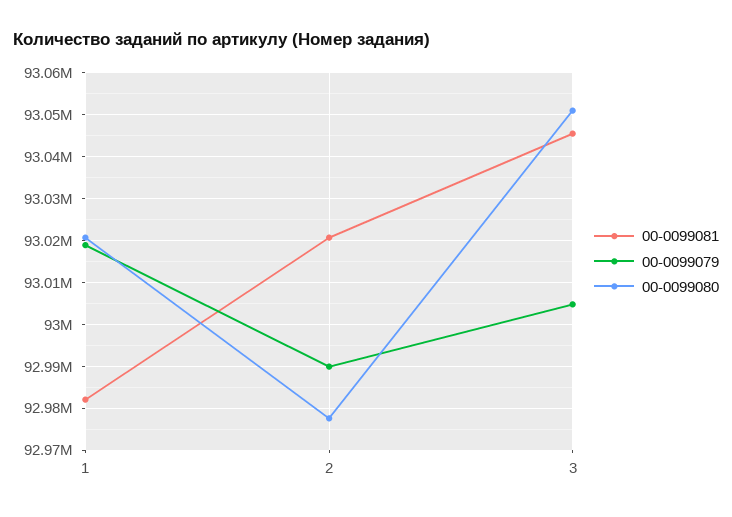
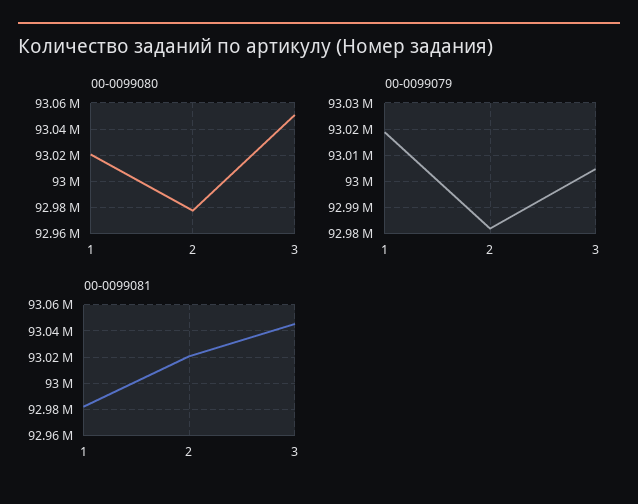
00-0099079, 2: 92990000 -> 92982500

